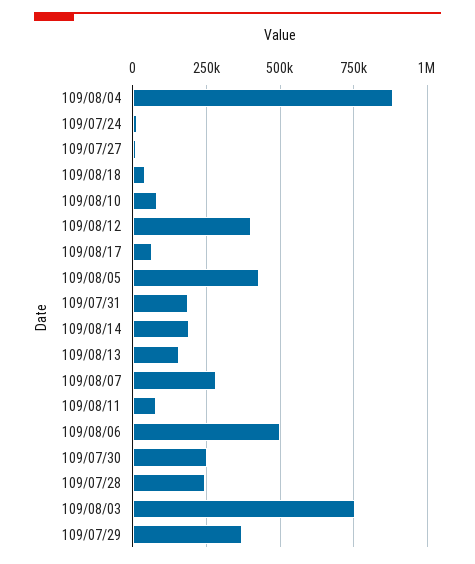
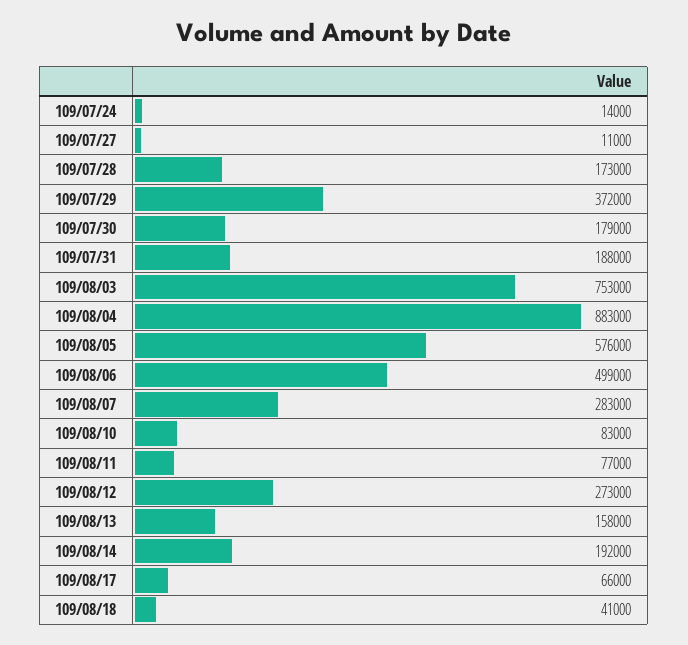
109/08/12: 400000 -> 273000
109/08/05: 425000 -> 576000
109/07/30: 250000 -> 179000
109/07/28: 250000 -> 173000

